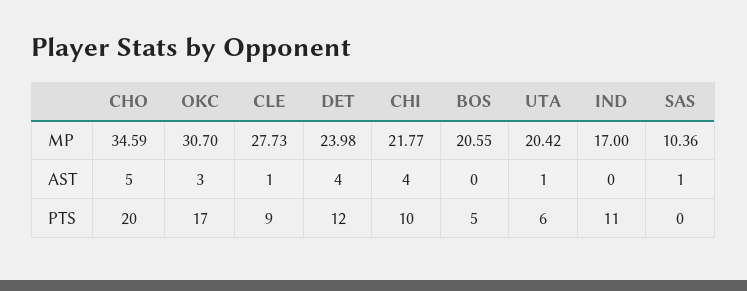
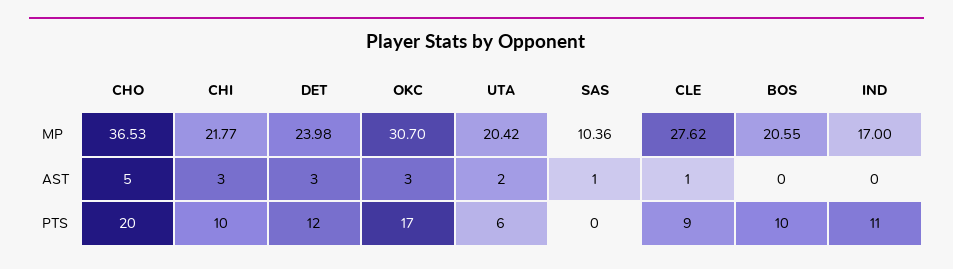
CHO, MP: 34.59 -> 36.53
CLE, MP: 27.73 -> 27.62
DET, AST: 4 -> 3
CHI, AST: 4 -> 3
UTA, AST: 1 -> 2
BOS, PTS: 5 -> 10

